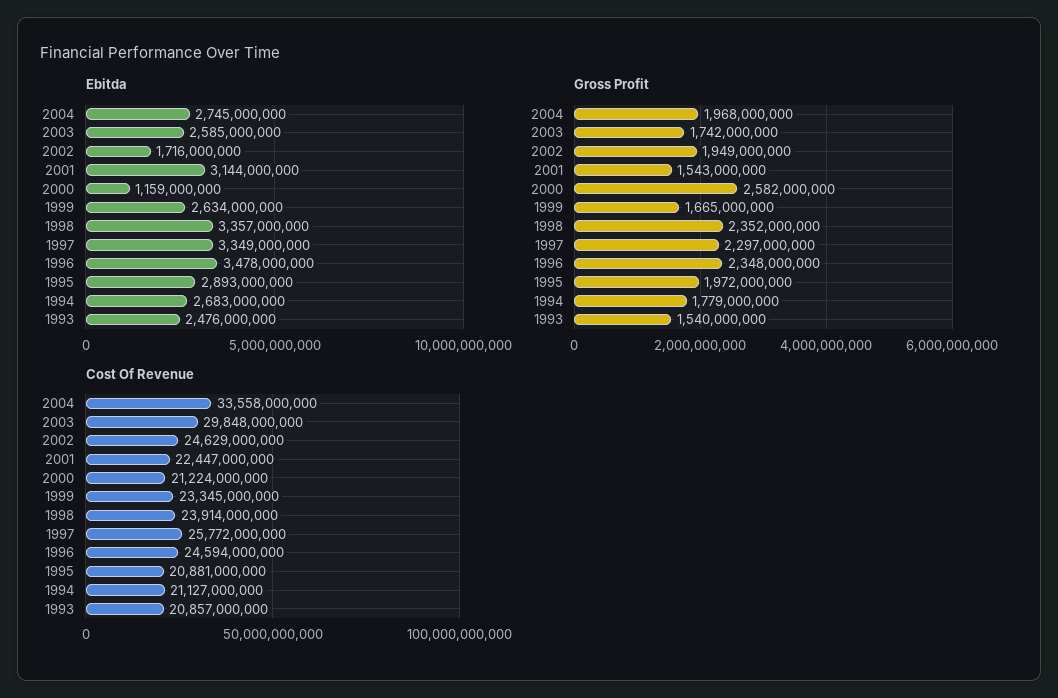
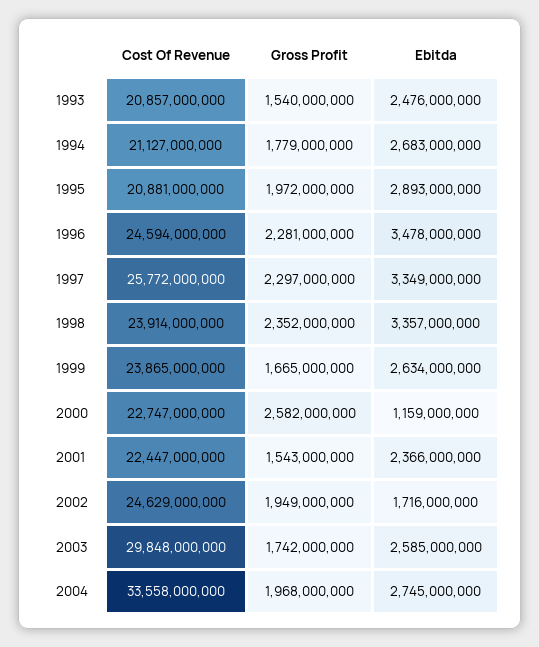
Ebitda, 2001: 3144000000 -> 2366000000
Gross Profit, 1996: 2348000000 -> 2281000000
Cost Of Revenue, 2000: 21224000000 -> 22747000000
Cost Of Revenue, 1999: 23345000000 -> 23865000000

